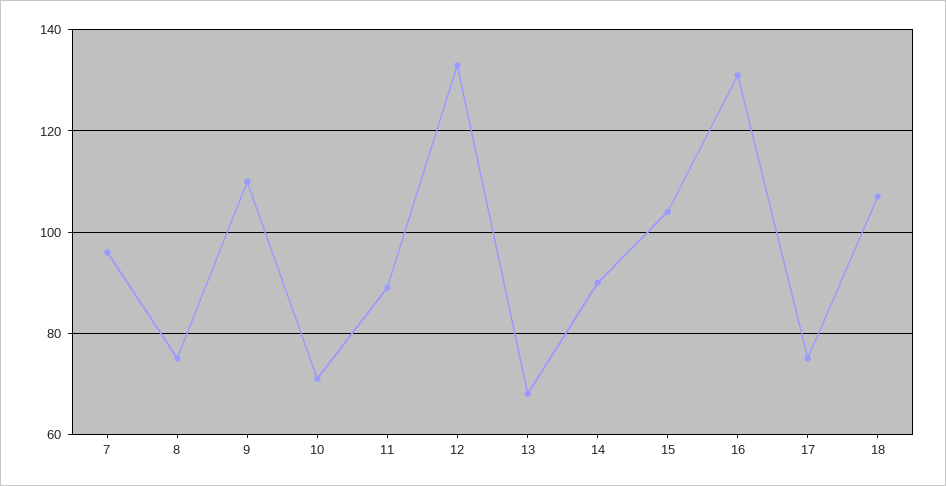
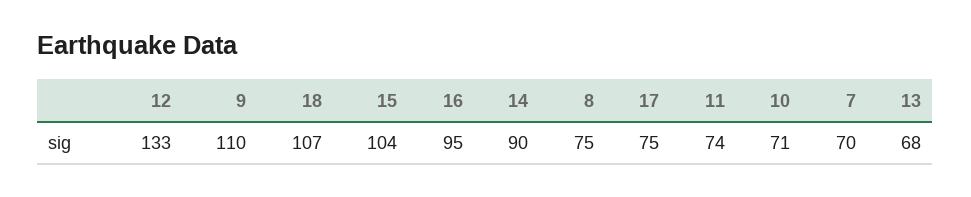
7: 95 -> 70
11: 90 -> 74
16: 130 -> 95

